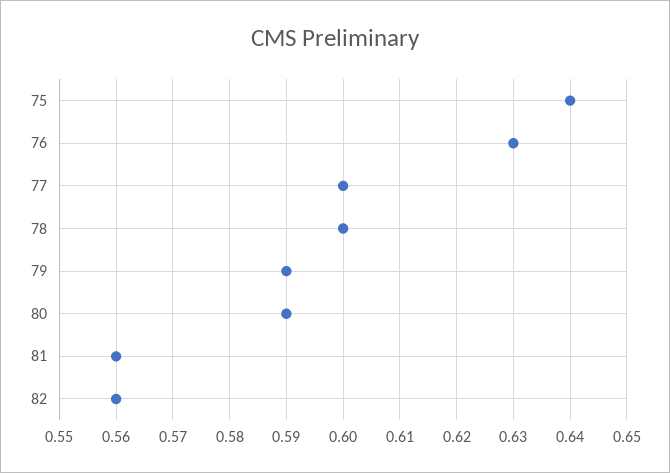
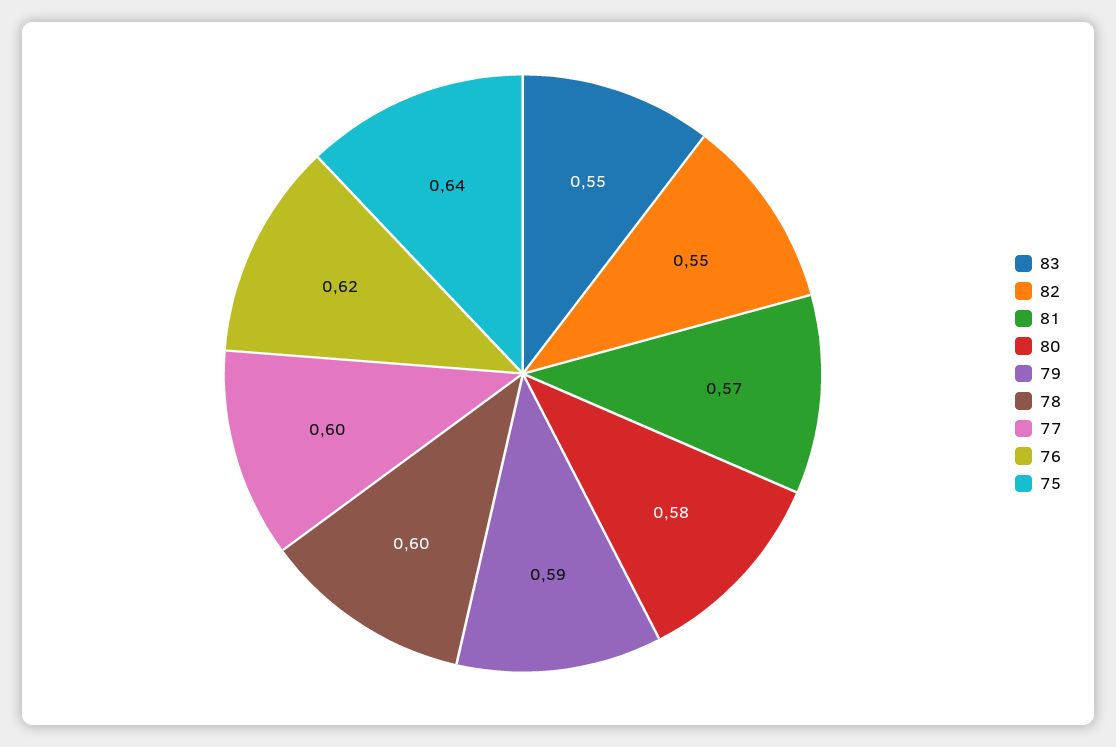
76: 0.63 -> 0.62
80: 0.59 -> 0.58
81: 0.56 -> 0.57
82: 0.56 -> 0.55
83: none -> 0.55

